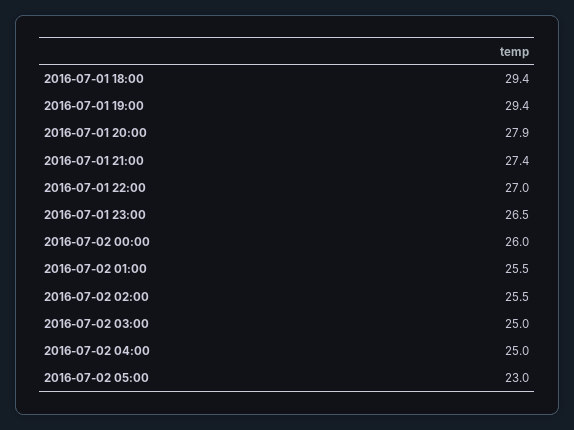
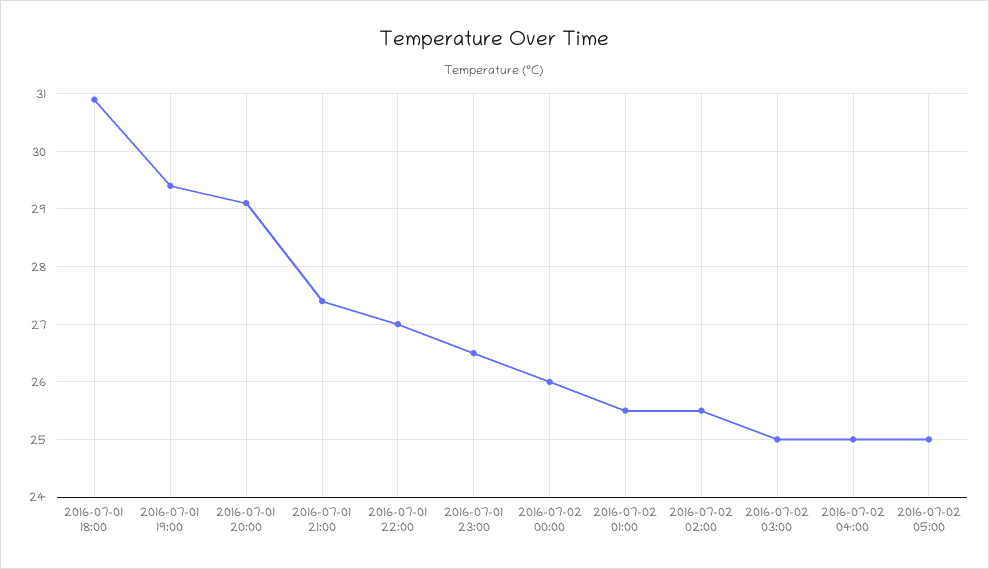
2016-07-01 18:00: 29.4 -> 31
2016-07-01 20:00: 27.9 -> 29
2016-07-02 05:00: 23 -> 25

